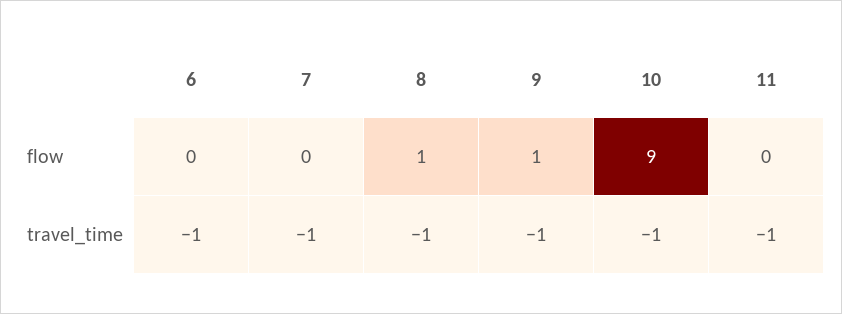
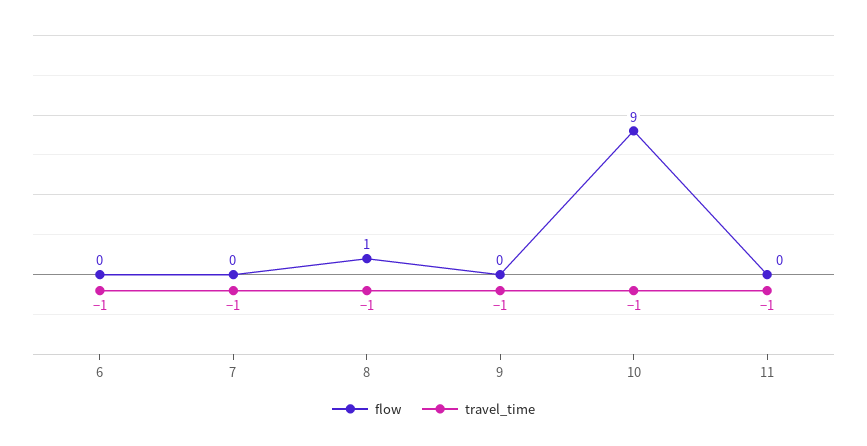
flow, 9: 1 -> 0

